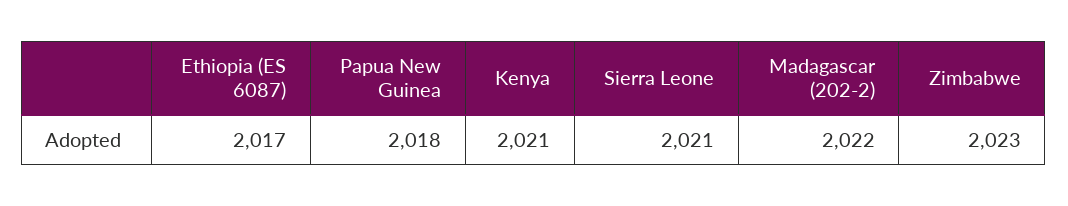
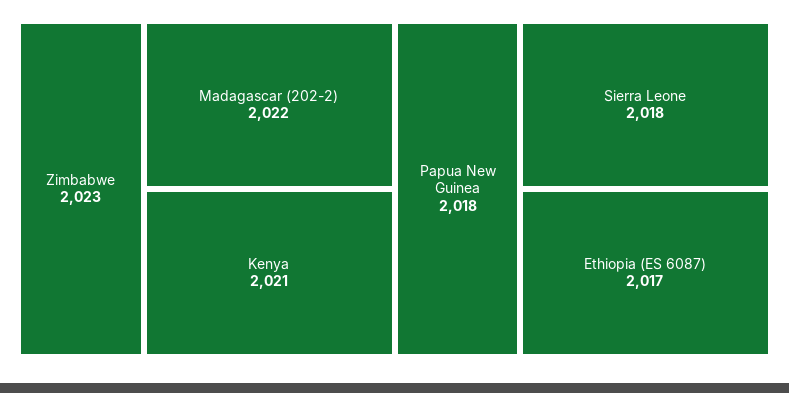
Sierra Leone: 2021 -> 2018

